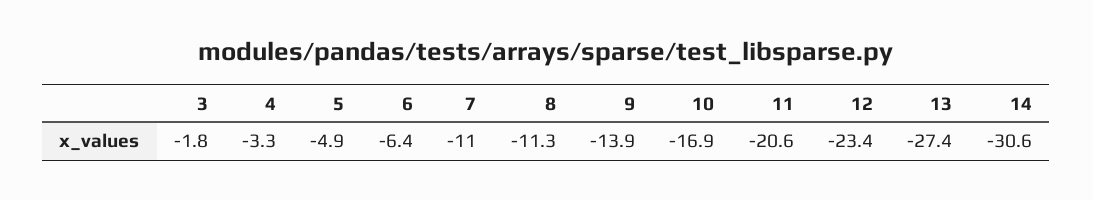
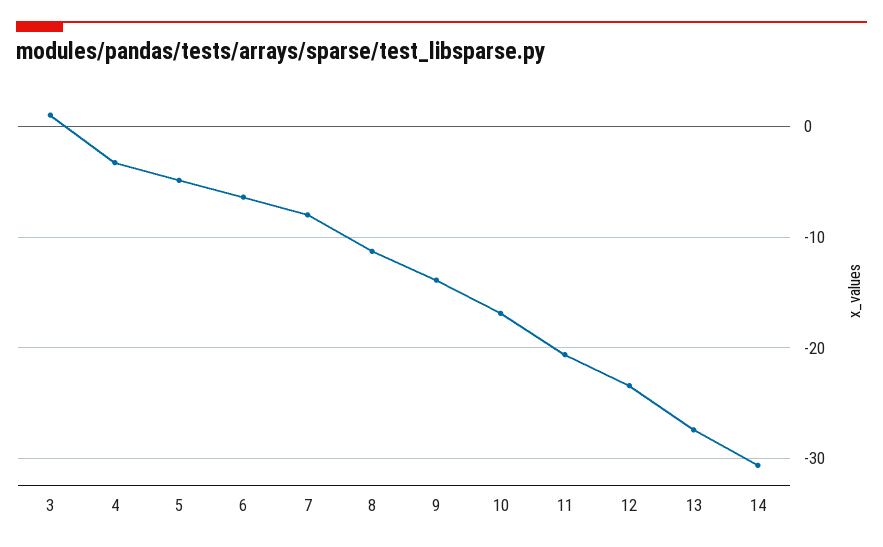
3: -1.8 -> 1
7: -11 -> -8

